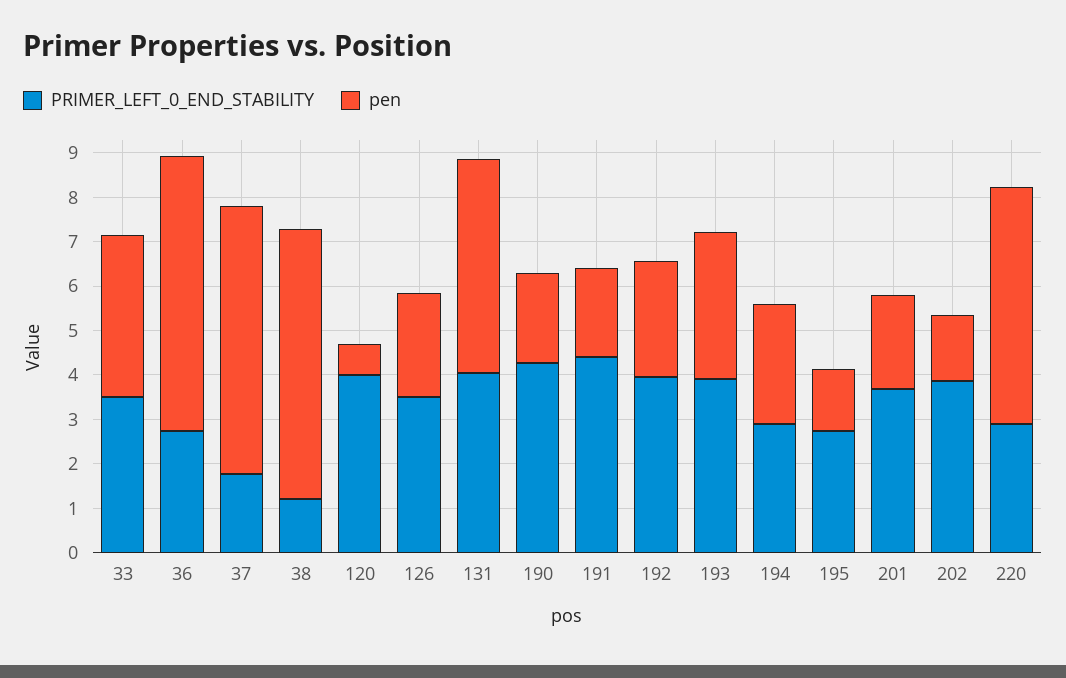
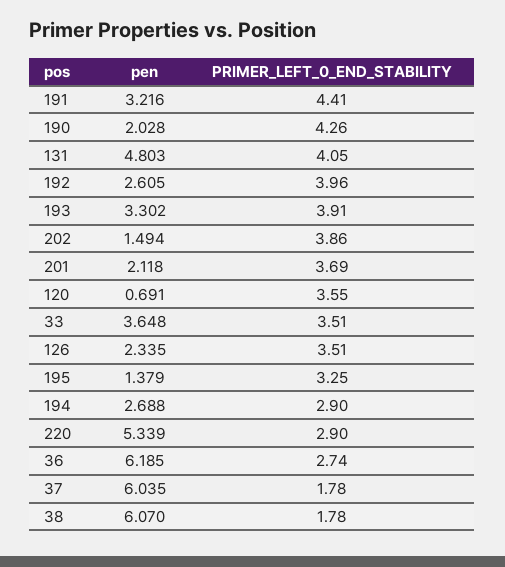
PRIMER_LEFT_0_END_STABILITY, 38: 1.2 -> 1.78
PRIMER_LEFT_0_END_STABILITY, 120: 4 -> 3.55
pen, 191: 2 -> 3.216
PRIMER_LEFT_0_END_STABILITY, 195: 2.8 -> 3.25

